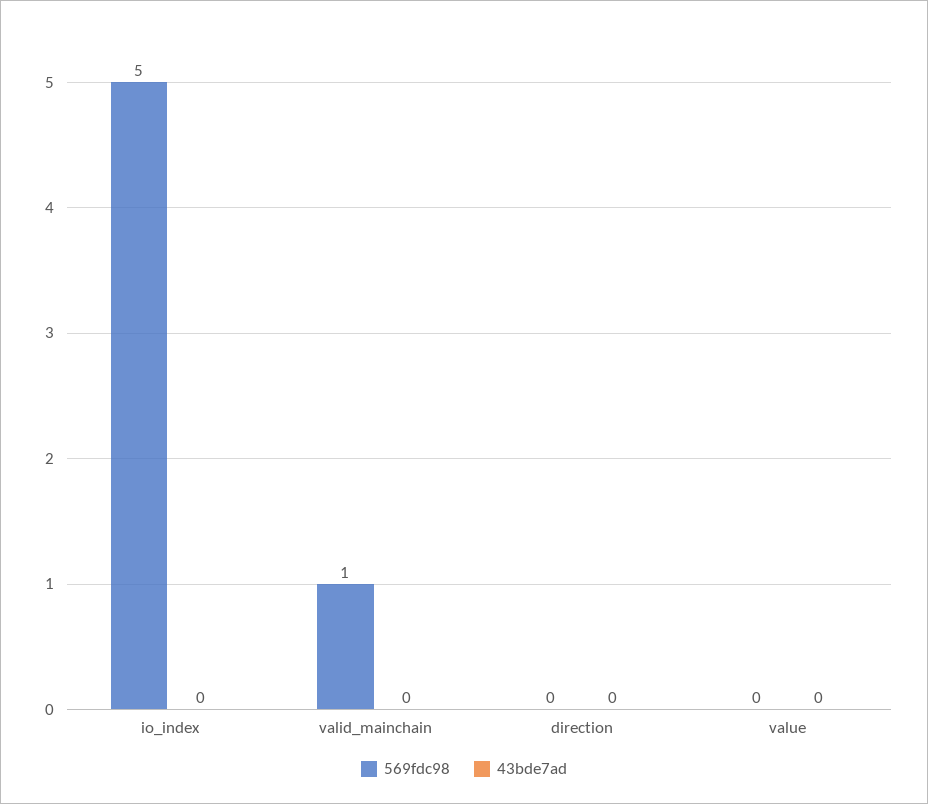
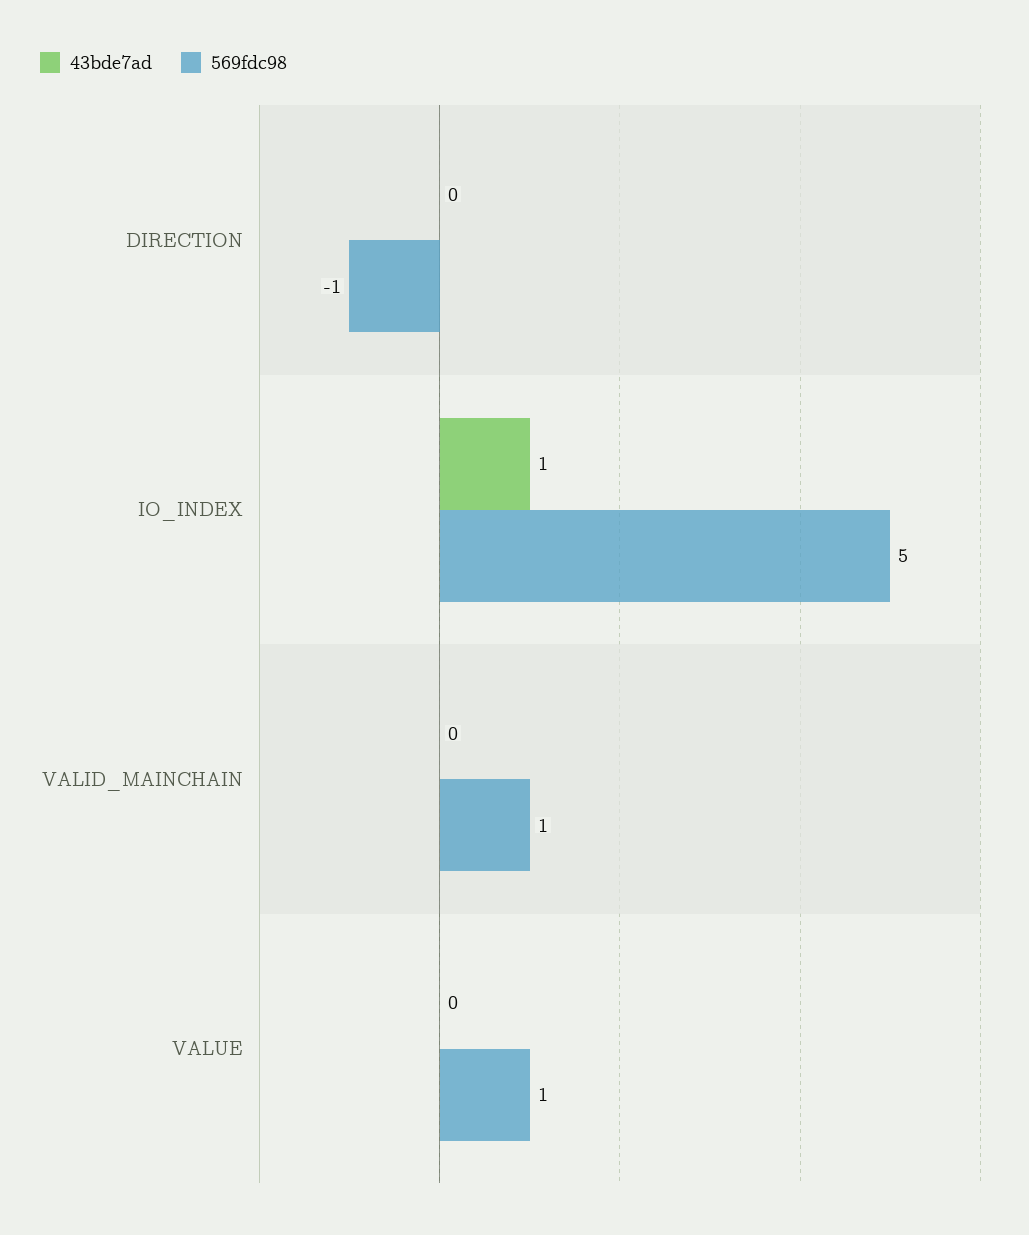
43bde7ad, io_index: 0 -> 1
569fdc98, direction: 0 -> -1
569fdc98, value: 0 -> 1

